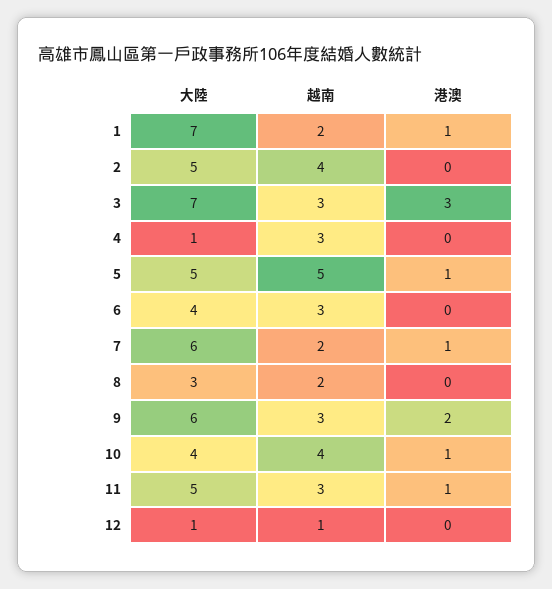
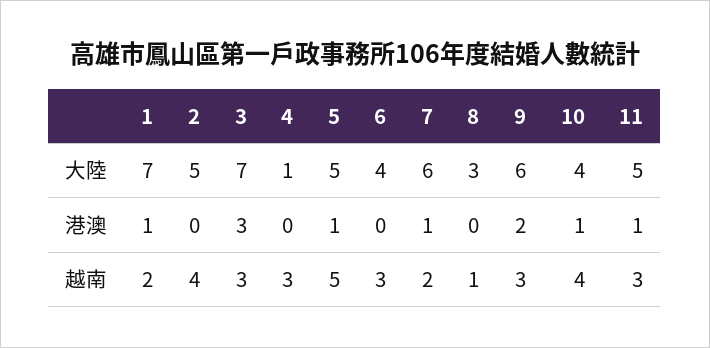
越南, 8: 2 -> 1
大陸, 12: 1 -> none
越南, 12: 1 -> none
港澳, 12: 0 -> none

